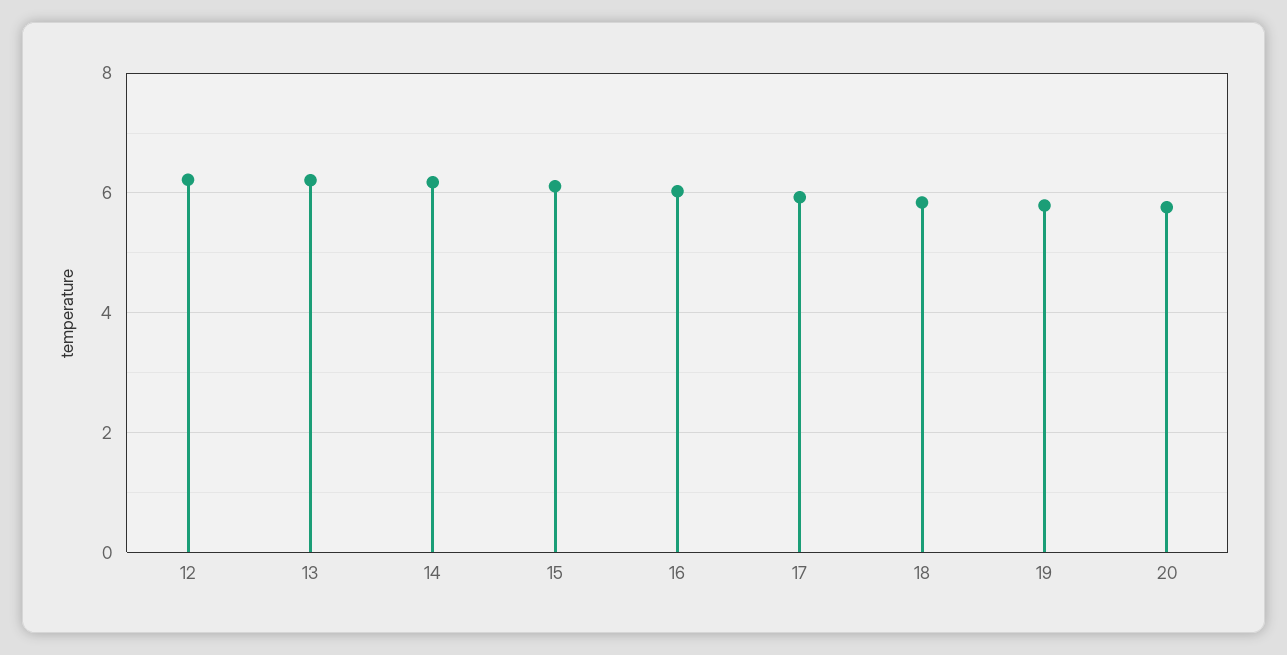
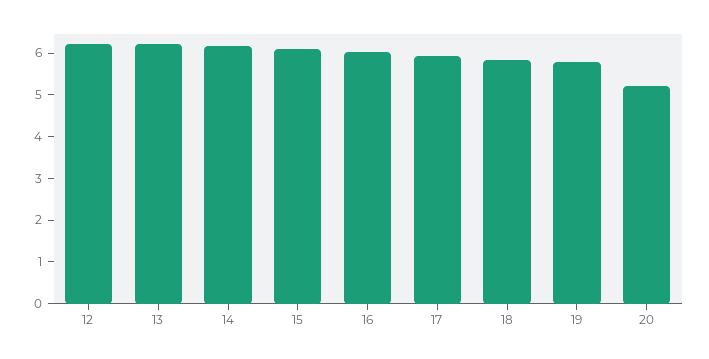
20: 5.8 -> 5.2

